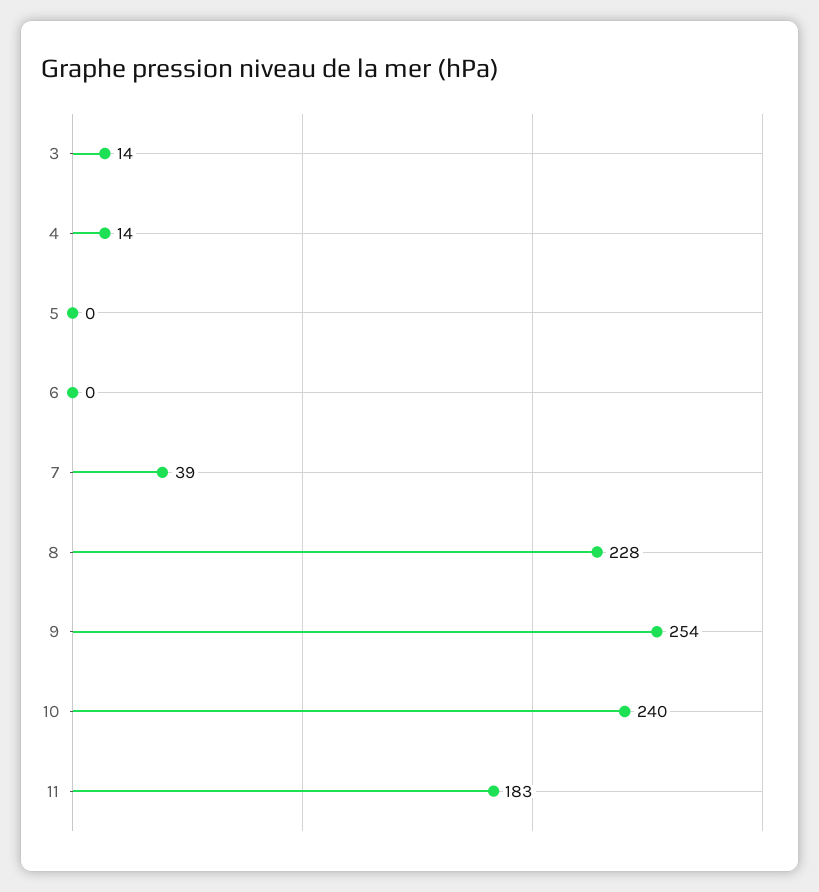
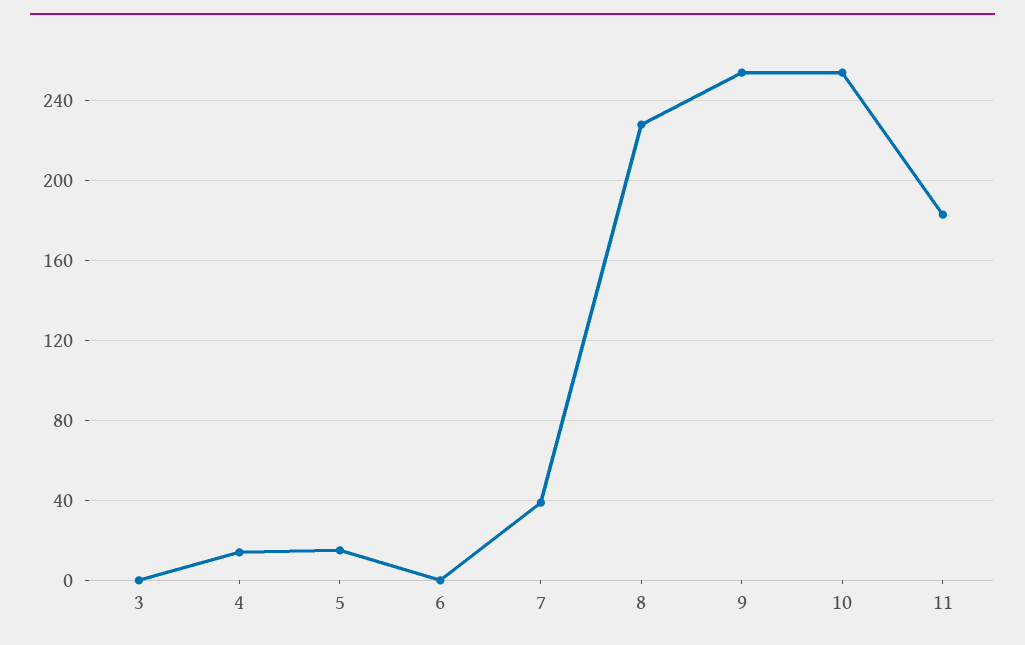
3: 14 -> 0
5: 0 -> 15
10: 240 -> 255

